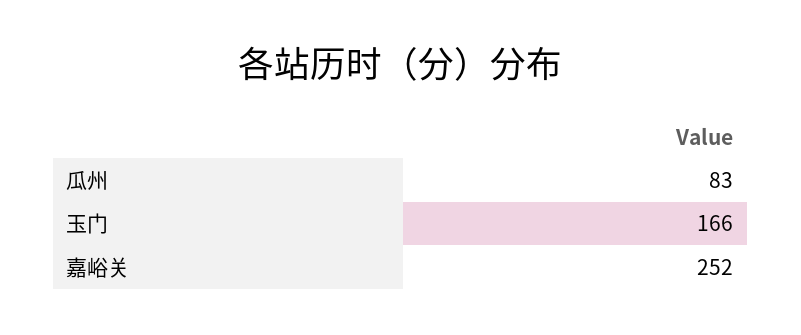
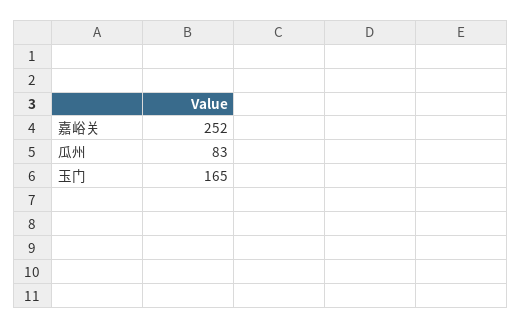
玉门: 166 -> 165

